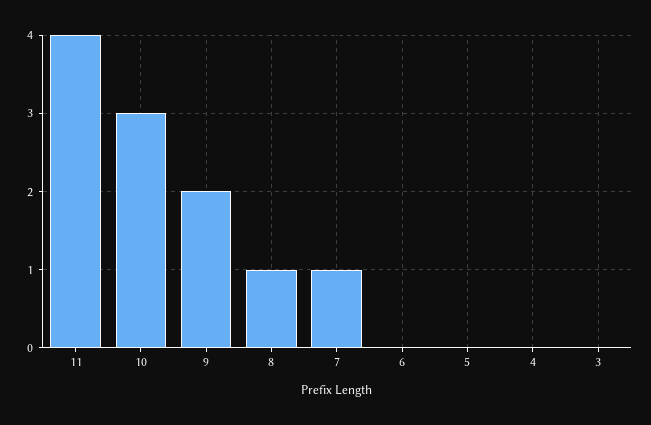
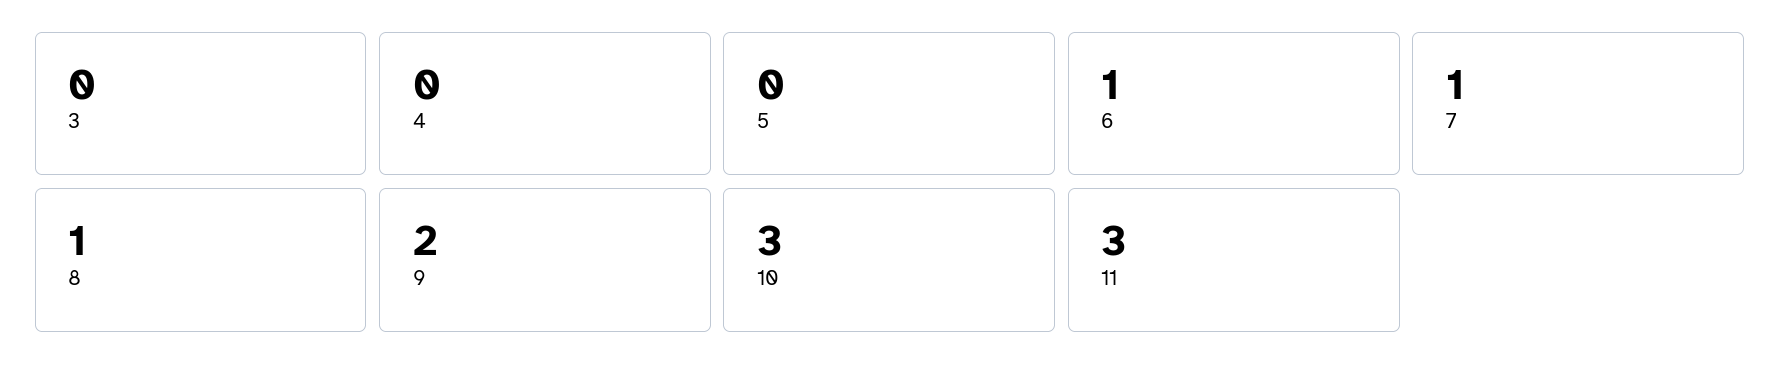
11: 4 -> 3
6: 0 -> 1

